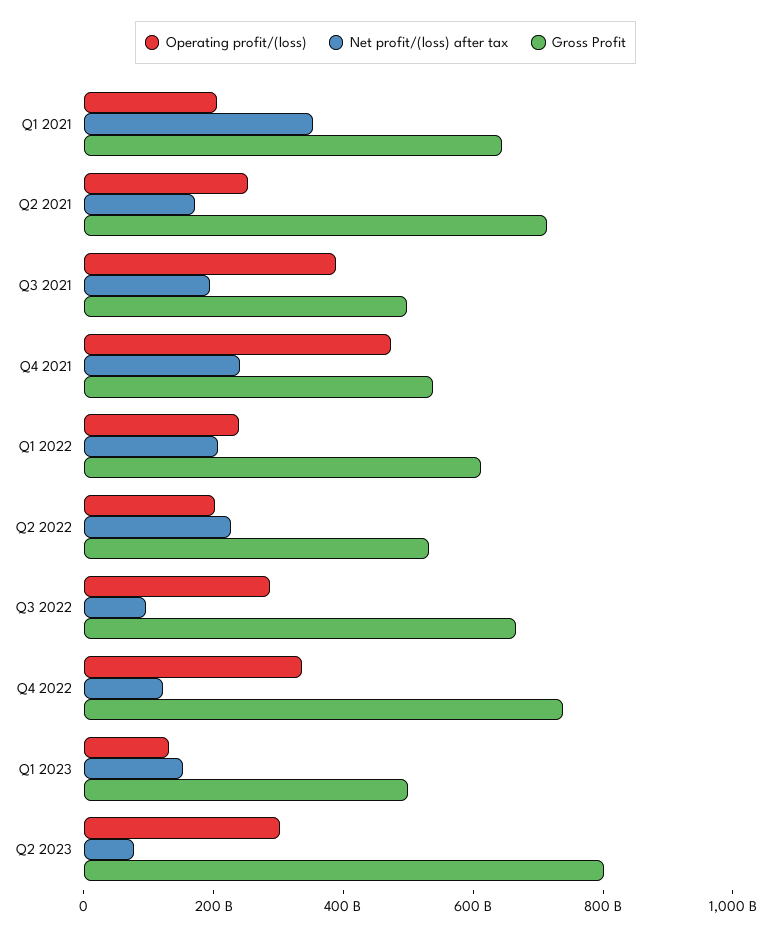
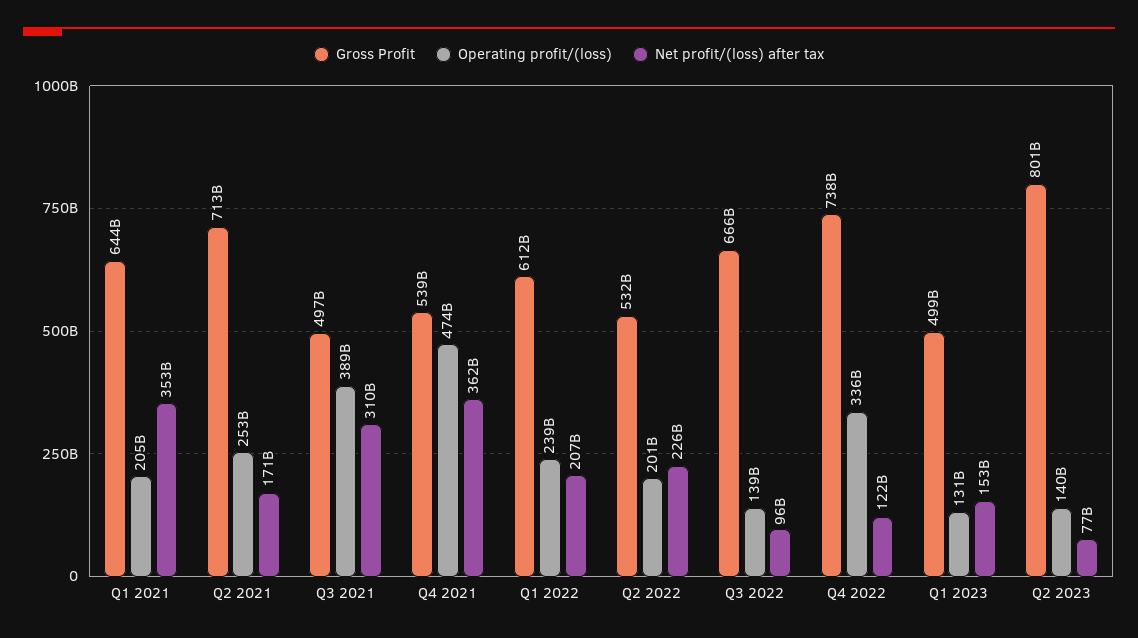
Net profit/(loss) after tax, Q3 2021: 200000000000 -> 310000000000
Net profit/(loss) after tax, Q4 2021: 250000000000 -> 362000000000
Operating profit/(loss), Q3 2022: 300000000000 -> 139000000000
Operating profit/(loss), Q2 2023: 300000000000 -> 140000000000

